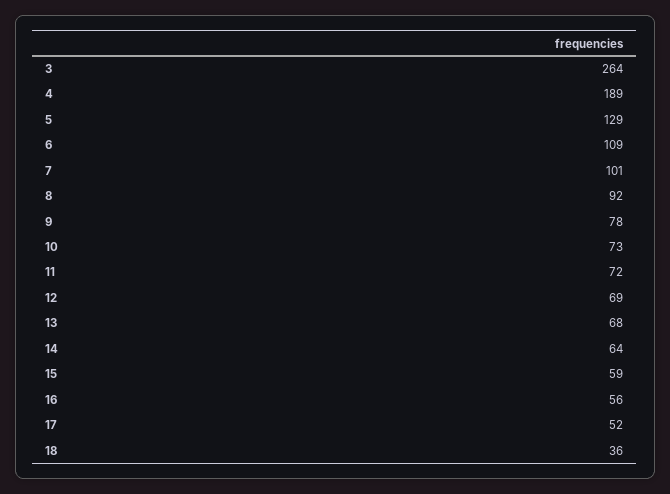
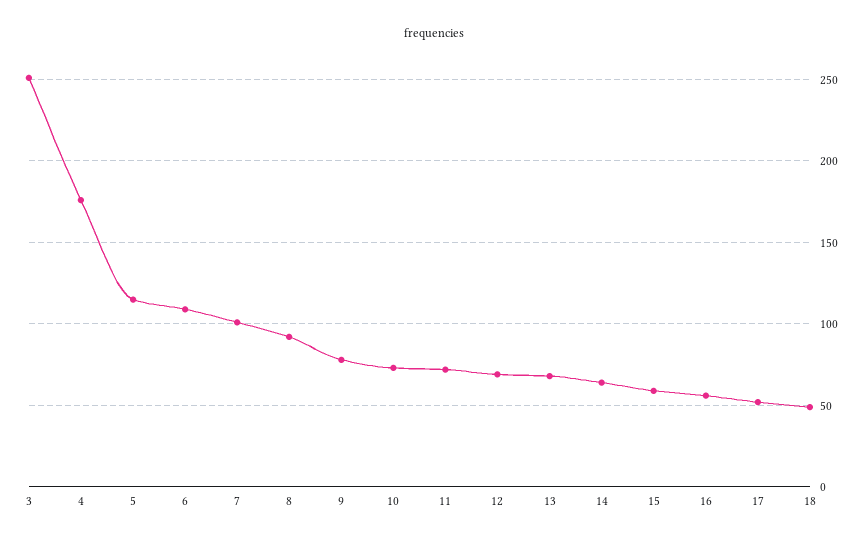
3: 264 -> 250
4: 189 -> 175
5: 129 -> 115
18: 36 -> 50

